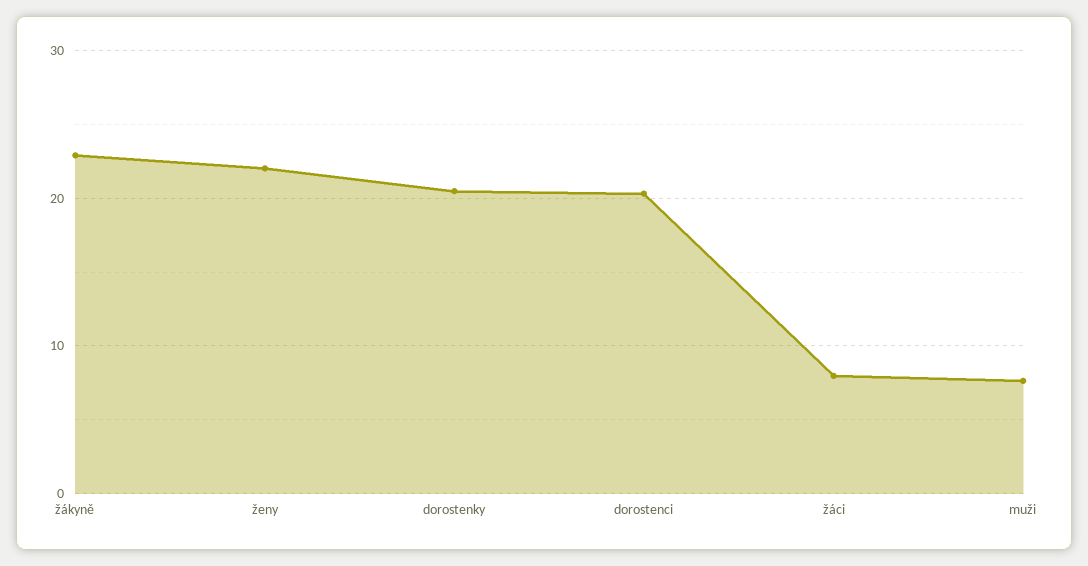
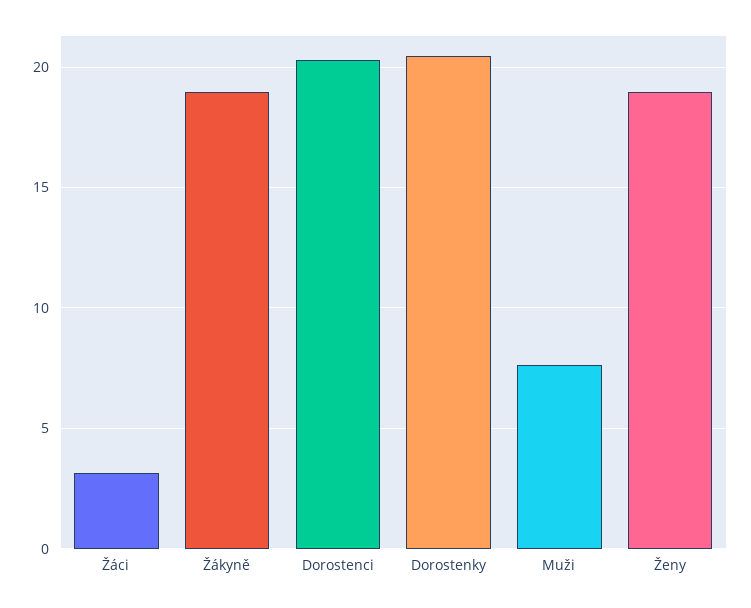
žákyně: 23 -> 19
ženy: 22 -> 19
žáci: 8 -> 3

